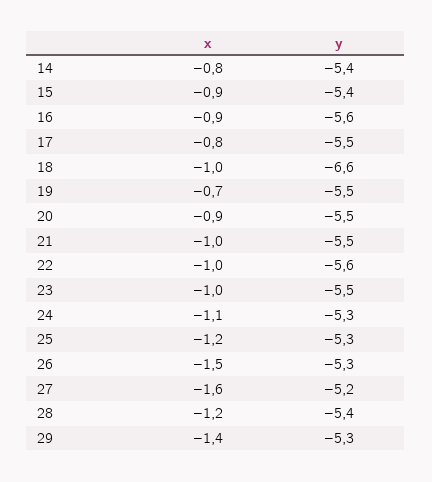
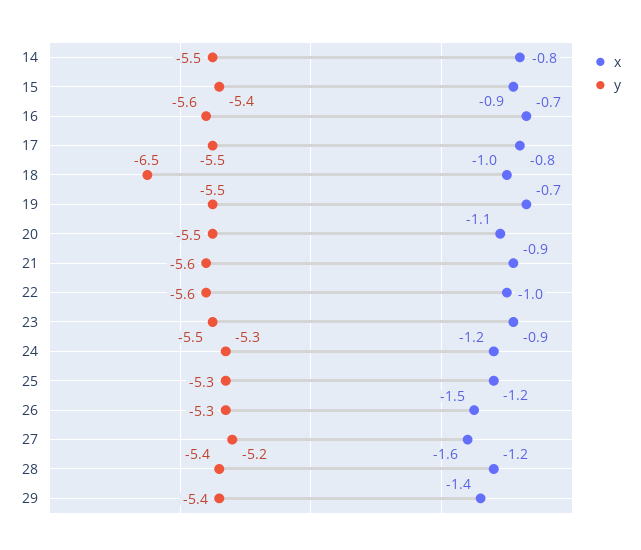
y, 14: -5.4 -> -5.5
x, 16: -0.9 -> -0.7
y, 18: -6.6 -> -6.5
x, 20: -0.9 -> -1.1
x, 21: -1 -> -0.9
y, 21: -5.5 -> -5.6
x, 23: -1 -> -0.9
x, 24: -1.1 -> -1.2
y, 29: -5.3 -> -5.4

